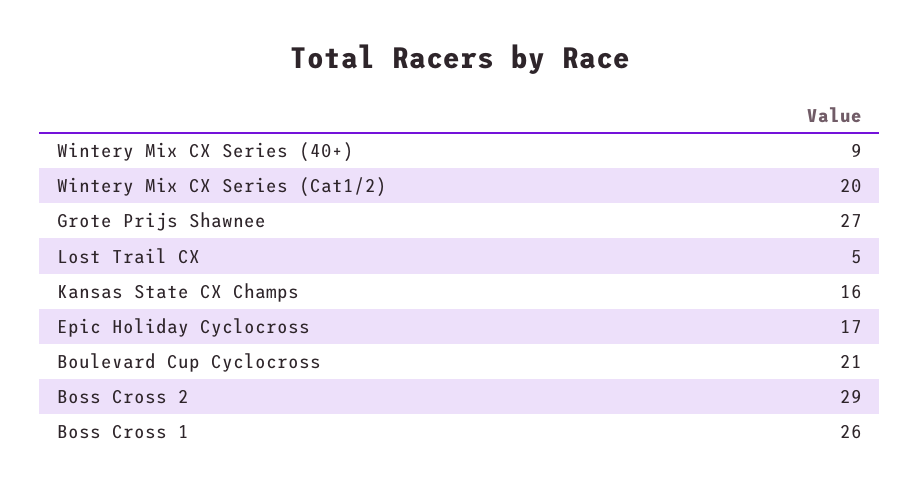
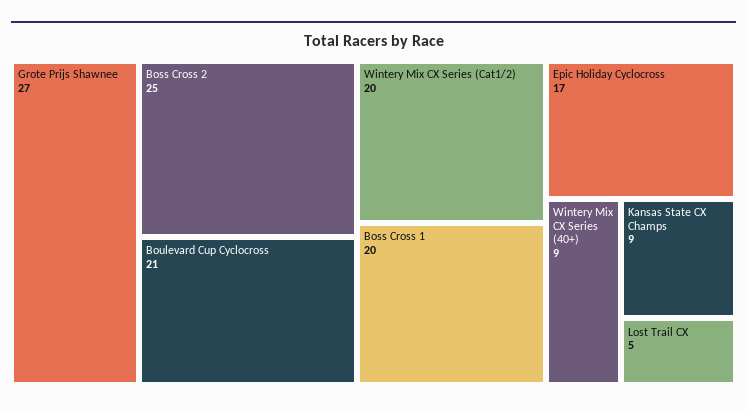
Kansas State CX Champs: 16 -> 9
Boss Cross 2: 29 -> 25
Boss Cross 1: 26 -> 20

